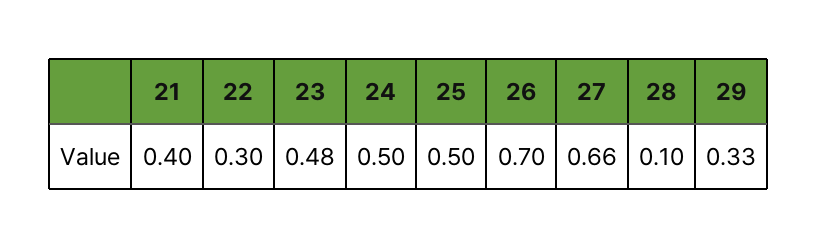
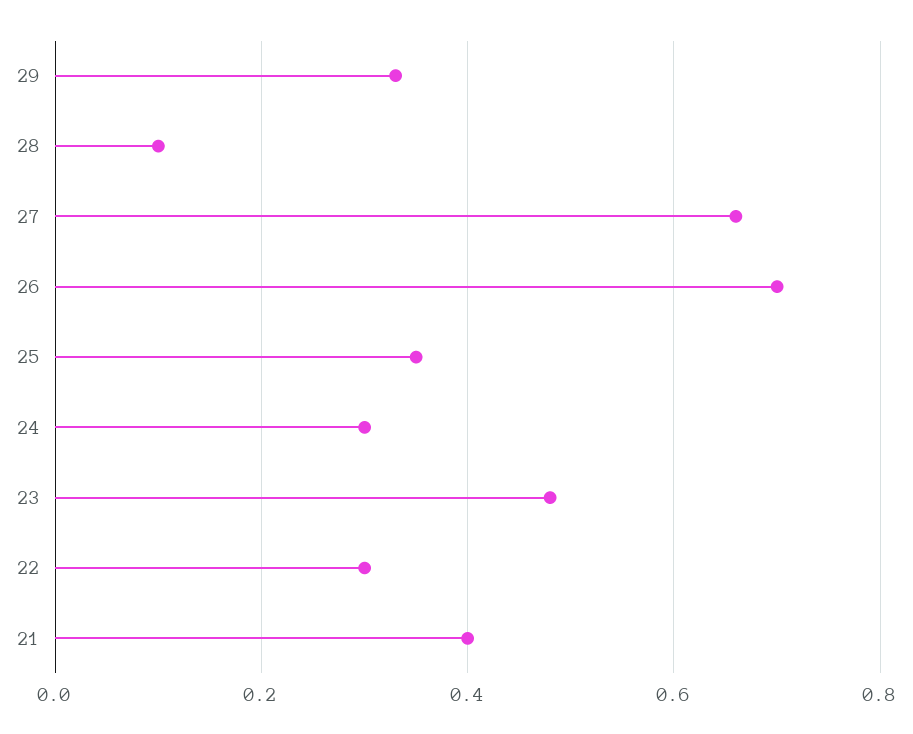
24: 0.5 -> 0.3
25: 0.5 -> 0.35

